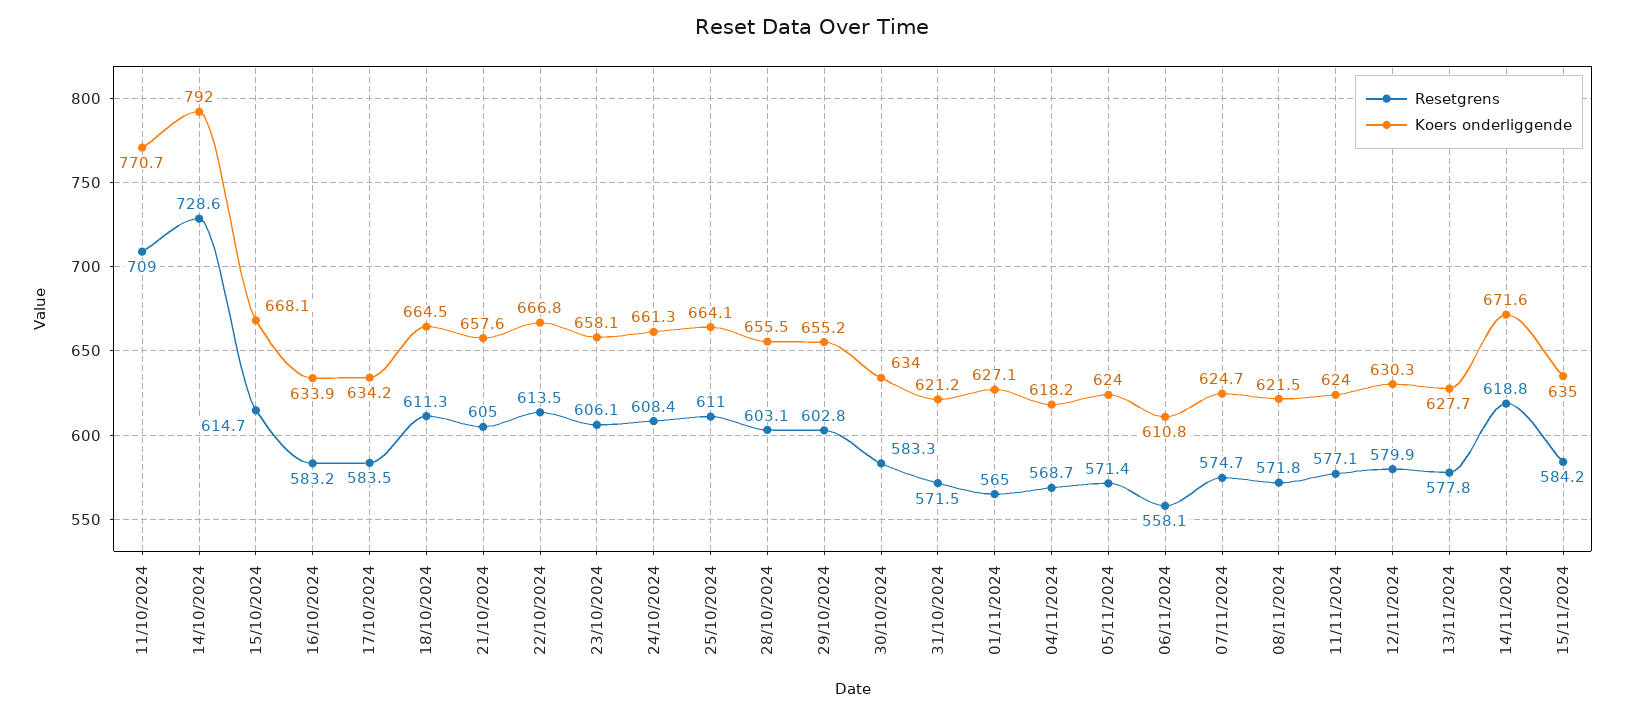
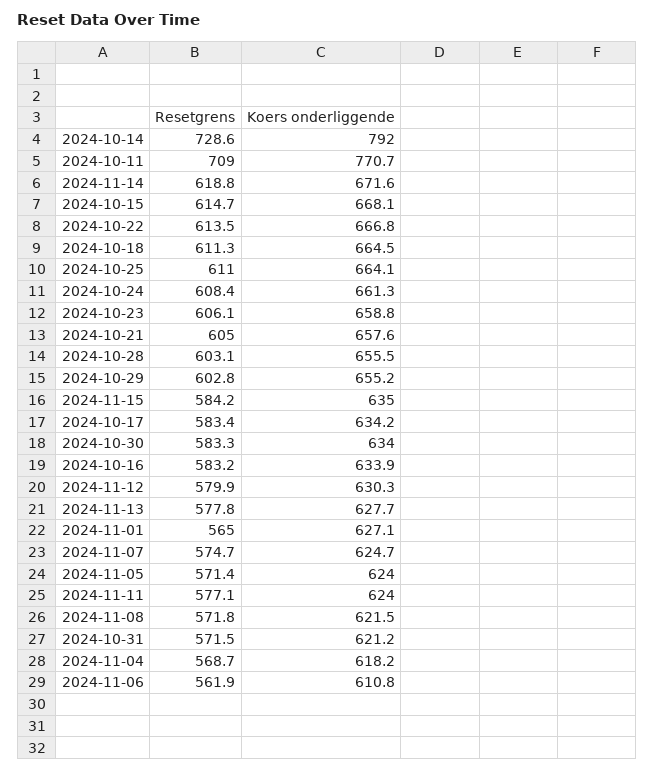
Resetgrens, 17/10/2024: 583.5 -> 583.4
Koers onderliggende, 23/10/2024: 658.1 -> 658.8
Resetgrens, 06/11/2024: 558.1 -> 561.9

